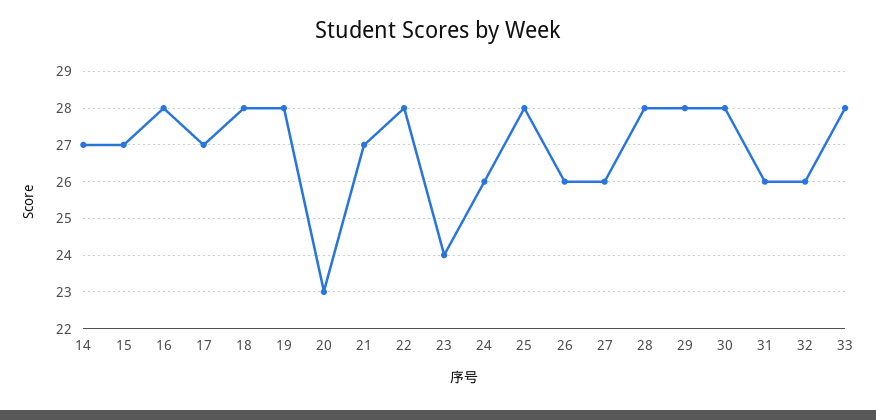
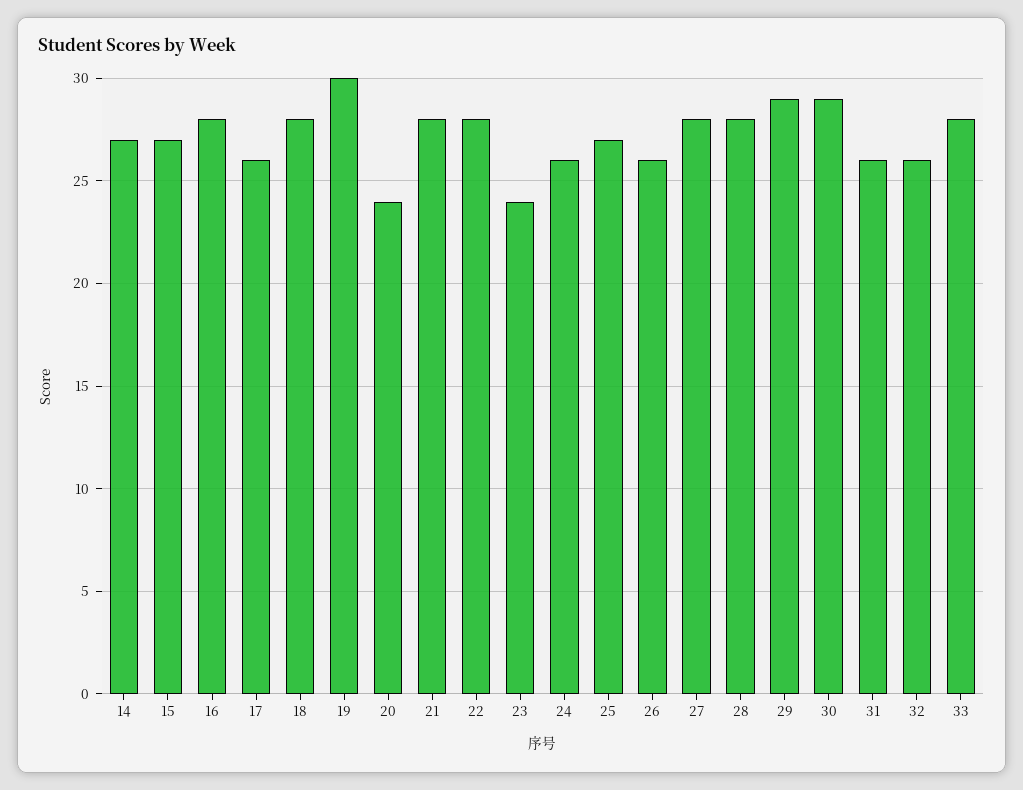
17: 27 -> 26
19: 28 -> 30
20: 23 -> 24
21: 27 -> 28
25: 28 -> 27
27: 26 -> 28
29: 28 -> 29
30: 28 -> 29

